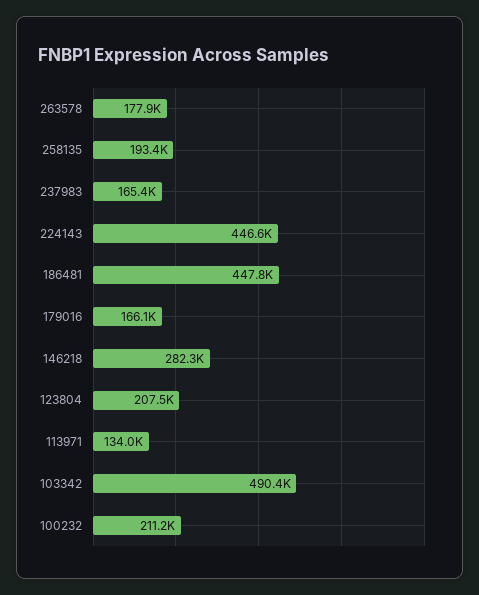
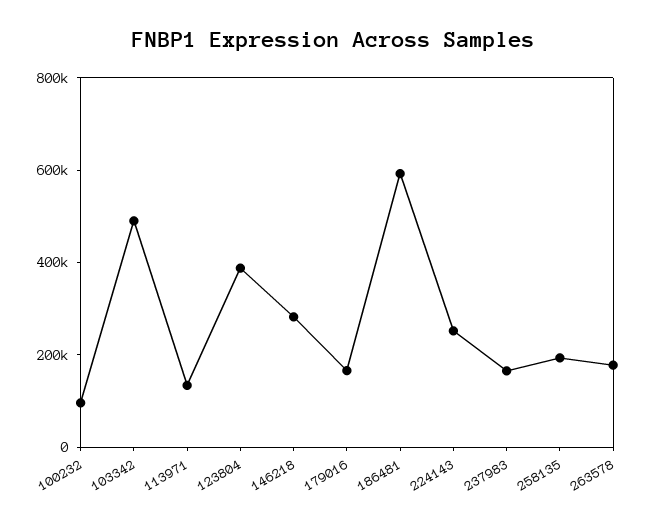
224143: 446600 -> 250000
186481: 447800 -> 600000
123804: 207500 -> 400000
100232: 211200 -> 100000

